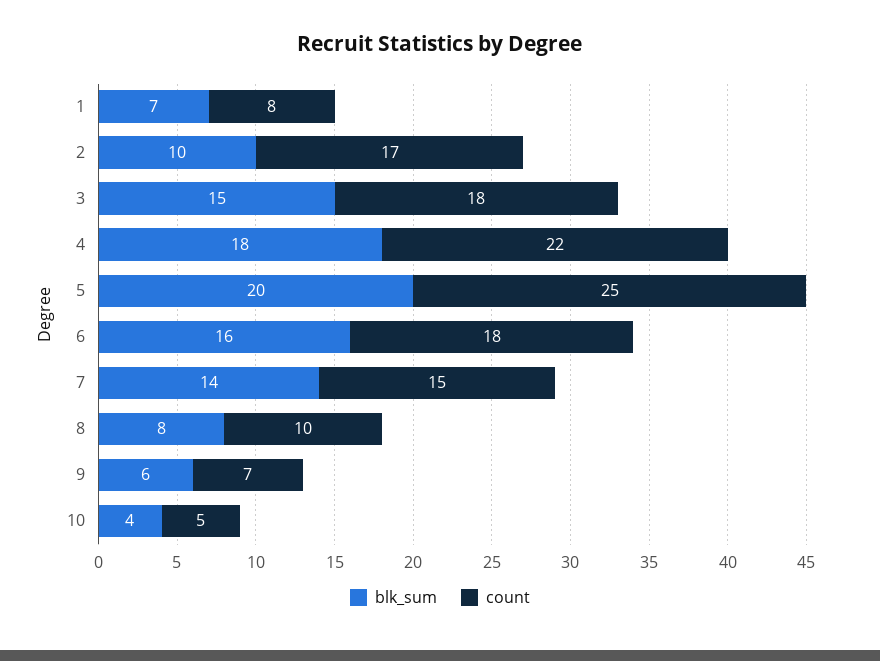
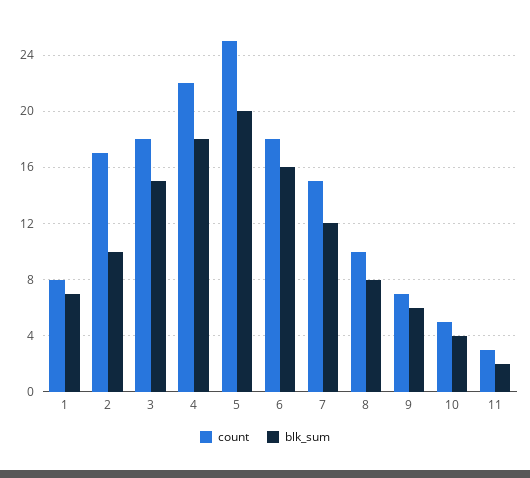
blk_sum, 7: 14 -> 12
count, 11: none -> 3
blk_sum, 11: none -> 2

